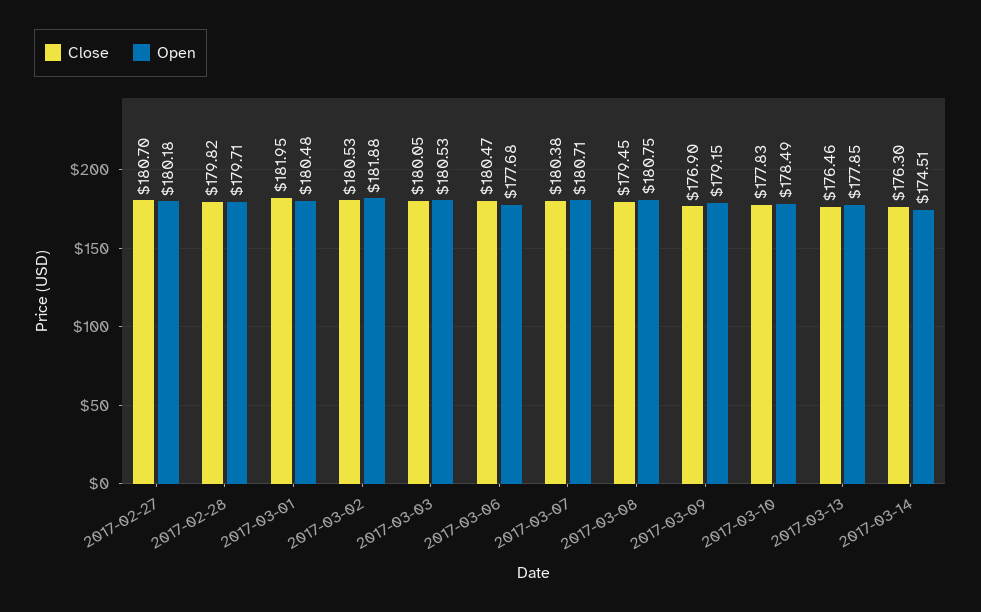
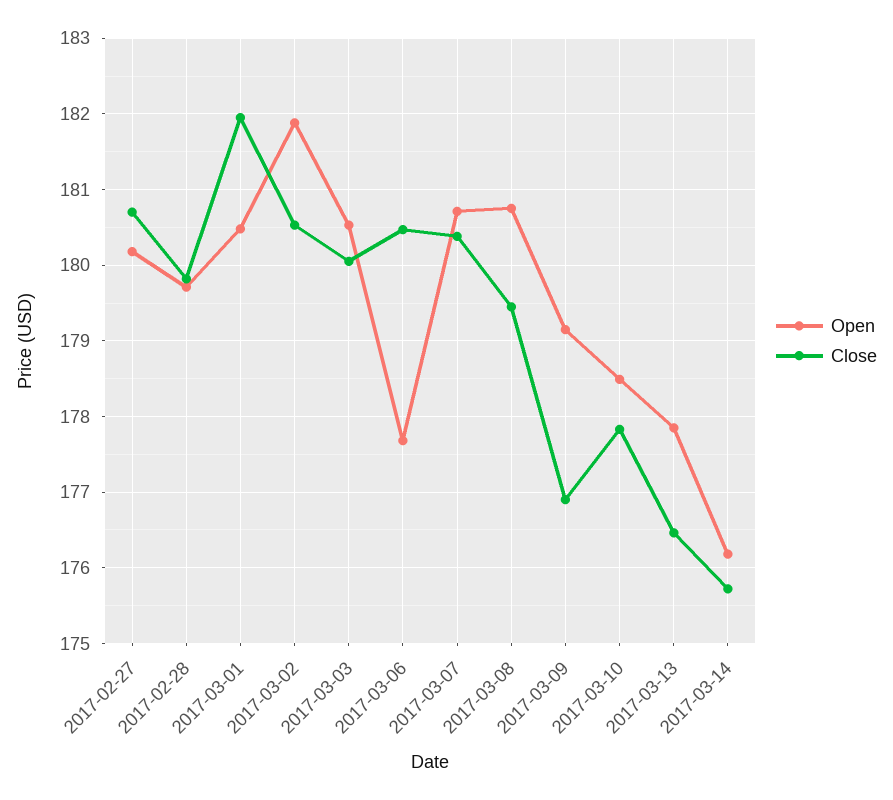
Close, 2017-03-14: 176.3 -> 175.7
Open, 2017-03-14: 174.51 -> 176.2

